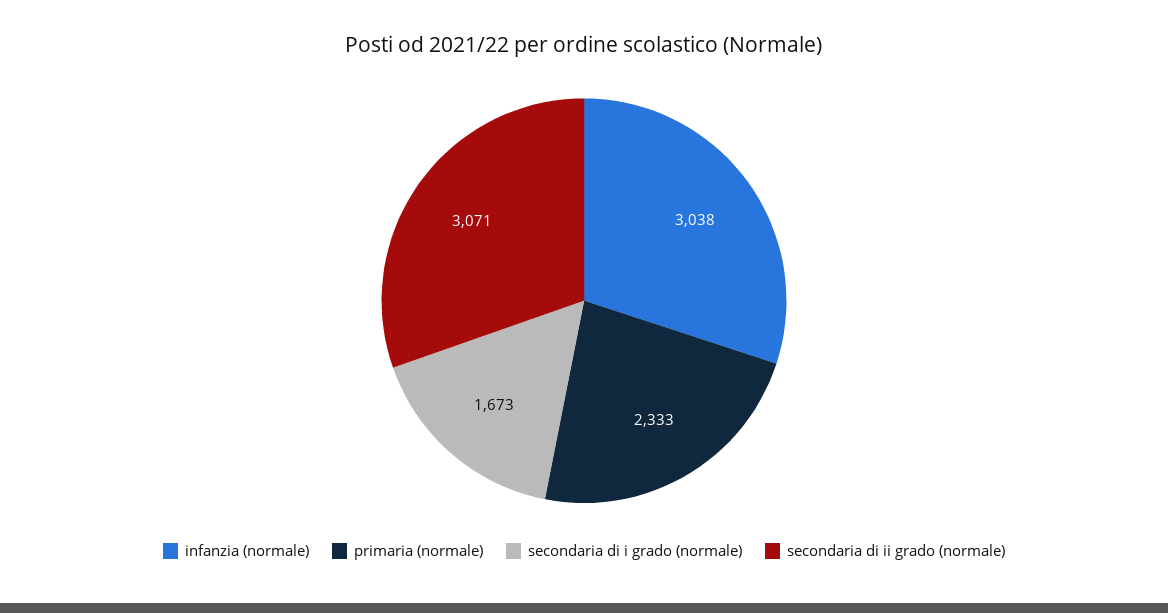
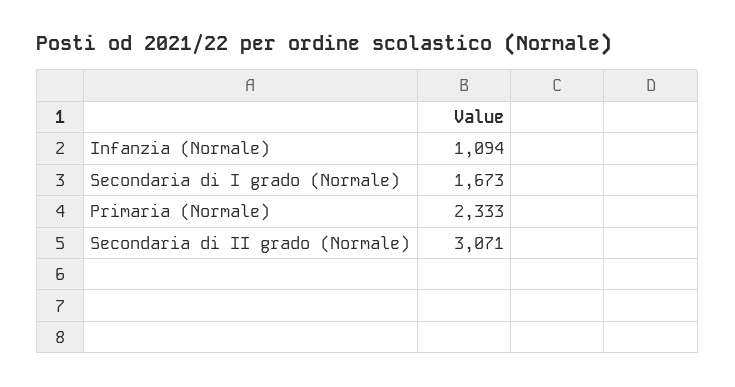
infanzia (normale): 3038 -> 1094

